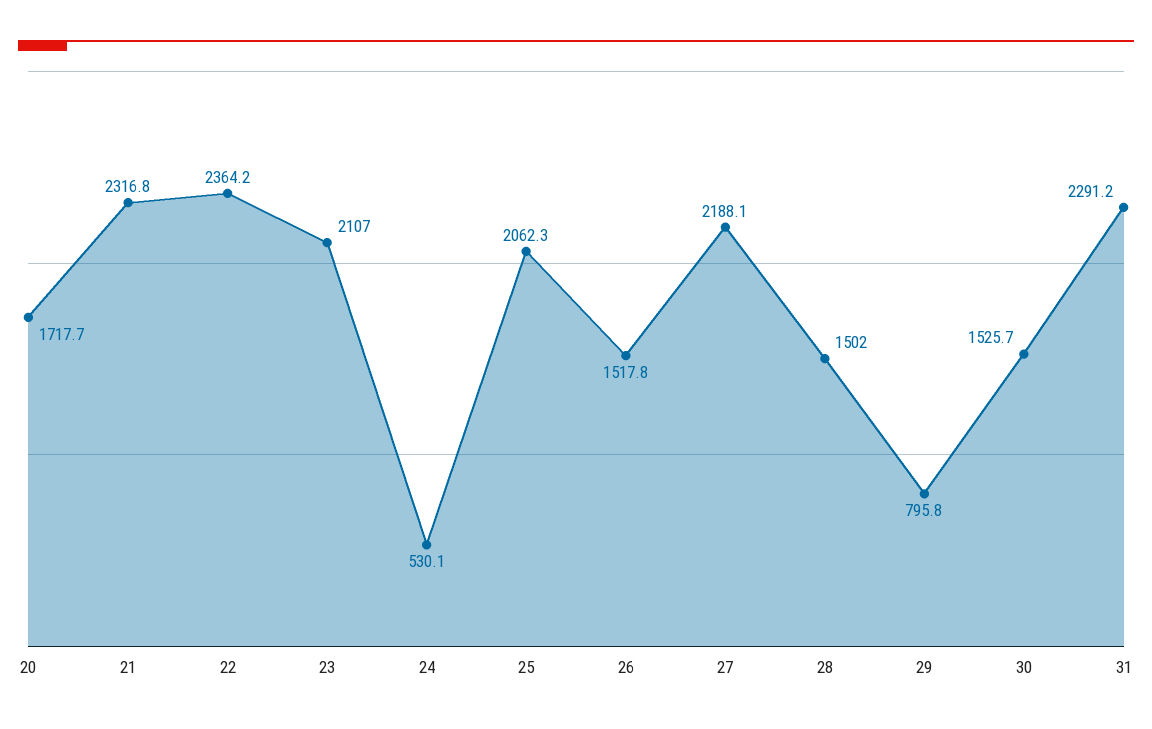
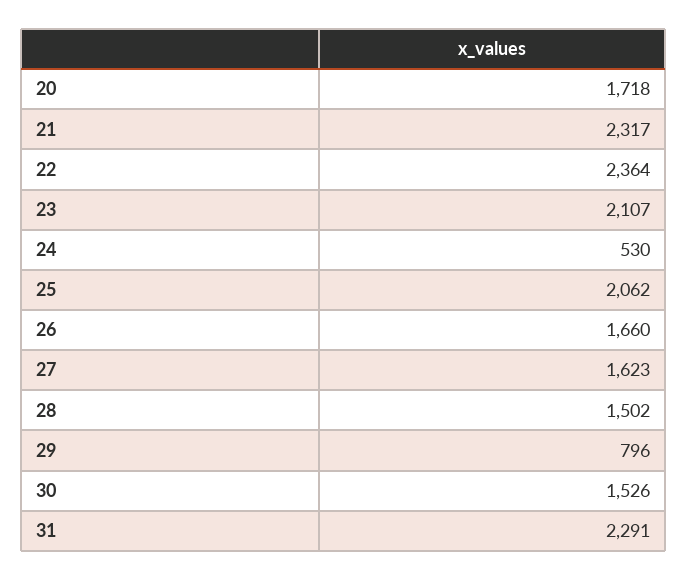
26: 1517.8 -> 1660
27: 2188.1 -> 1623

